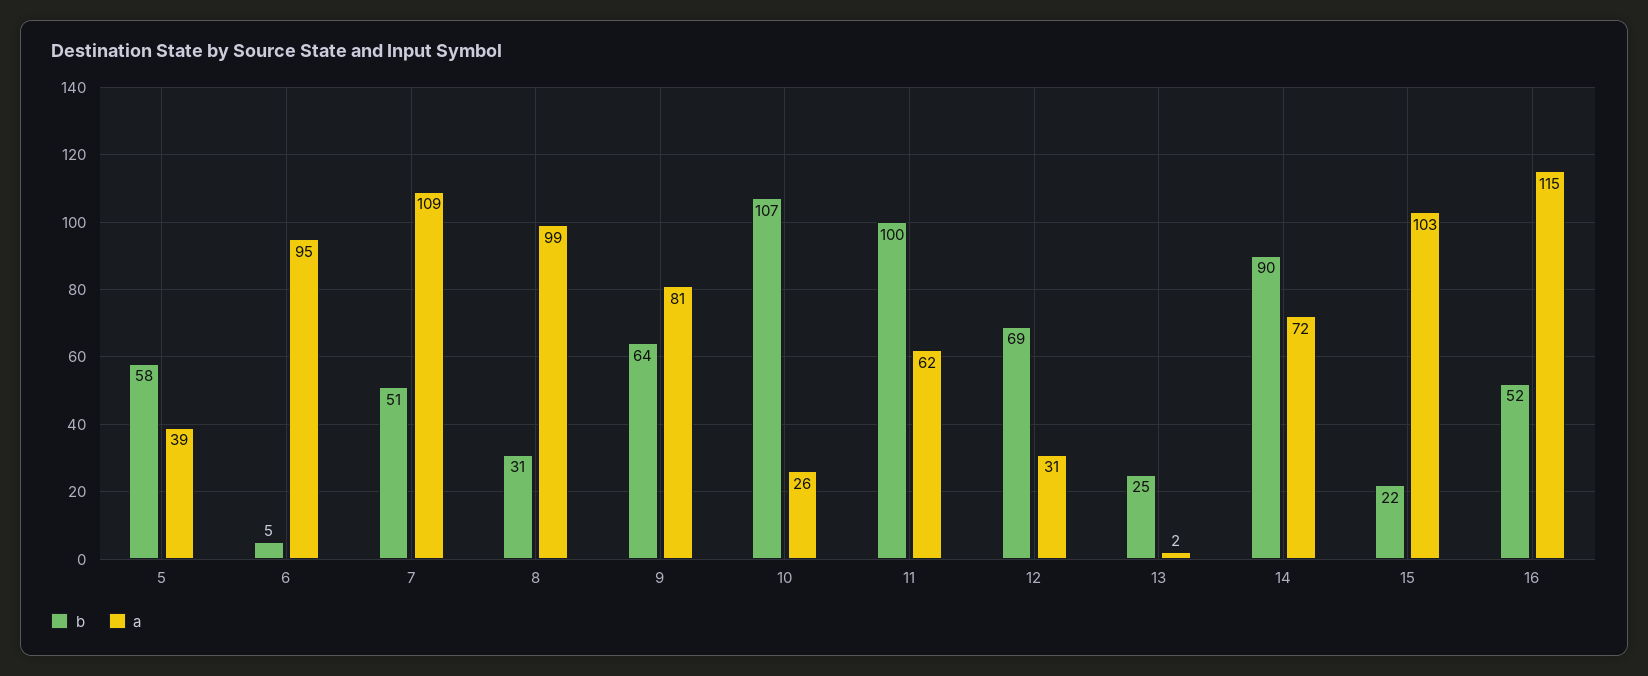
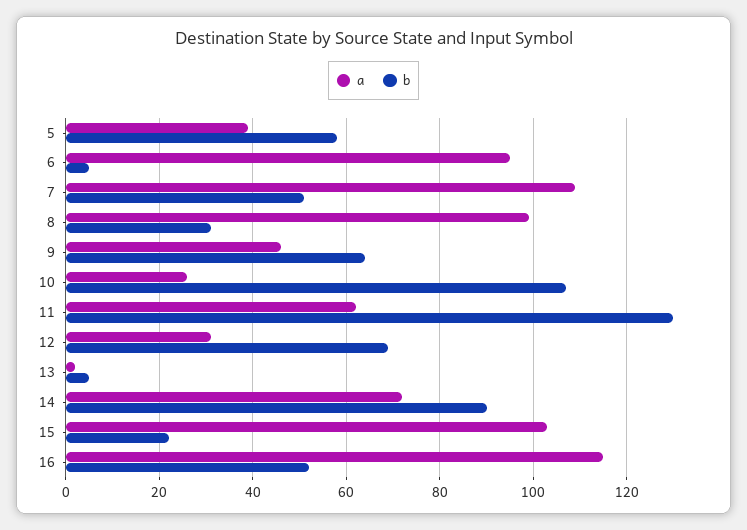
a, 9: 81 -> 45
b, 11: 100 -> 130
b, 13: 25 -> 5

